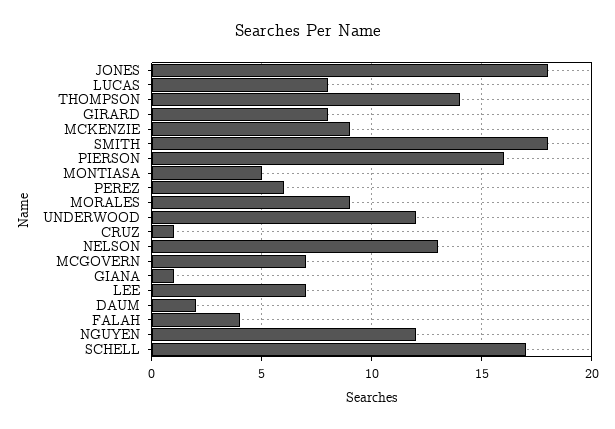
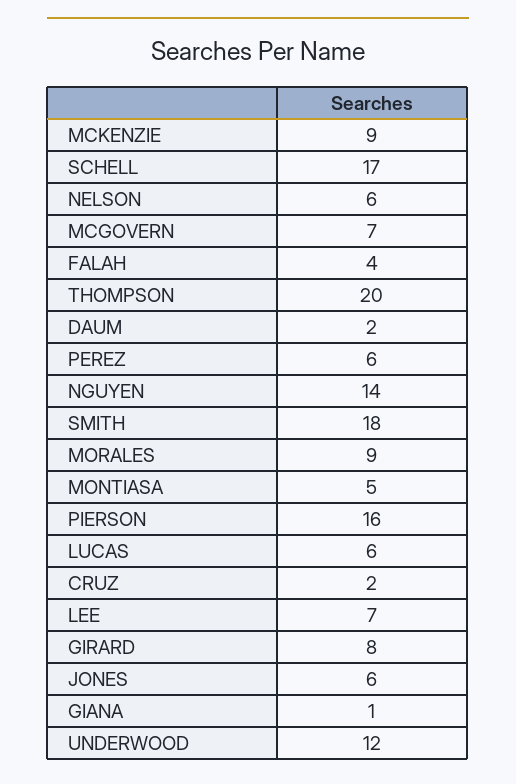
JONES: 18 -> 6
LUCAS: 8 -> 6
THOMPSON: 14 -> 20
CRUZ: 1 -> 2
NELSON: 13 -> 6
NGUYEN: 12 -> 14

